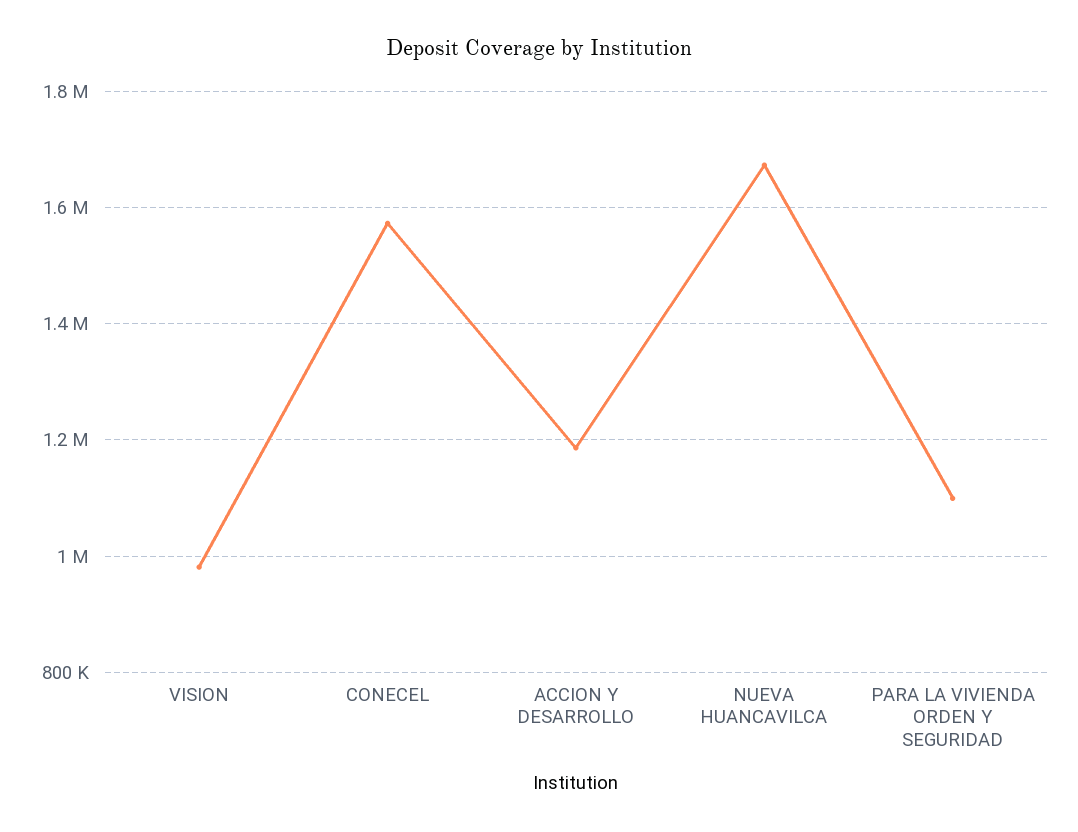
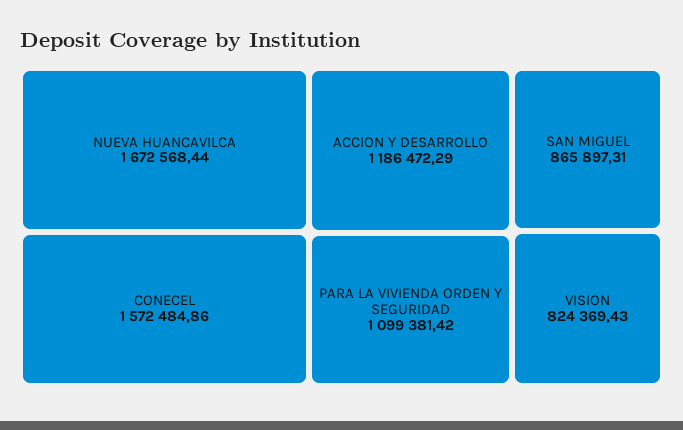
VISION: 980000 -> 824369.43
SAN MIGUEL: none -> 865897.31

